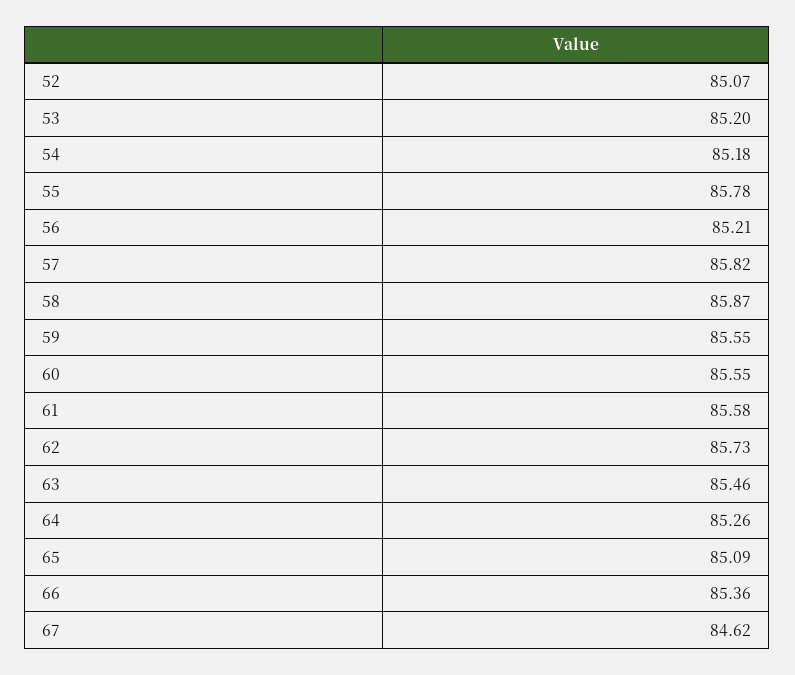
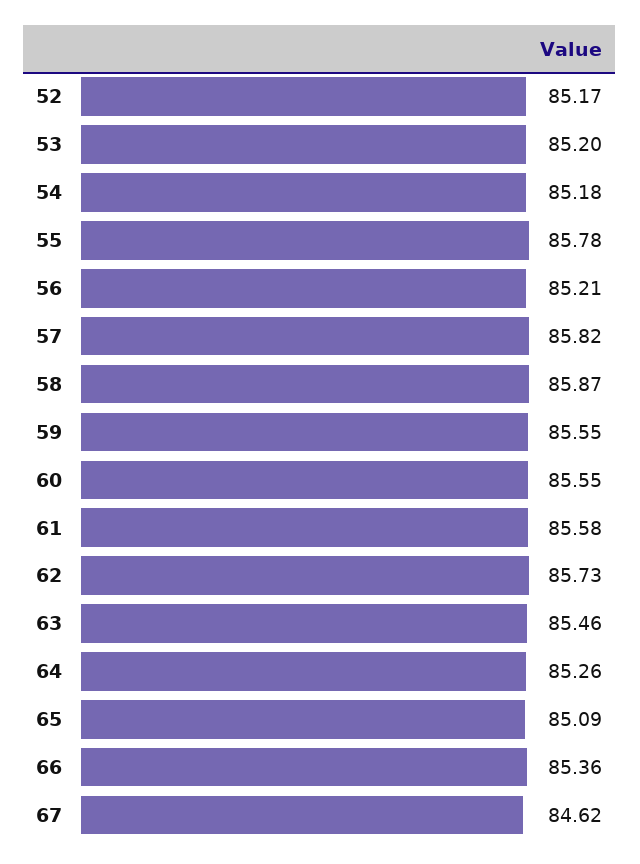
52: 85.07 -> 85.17

